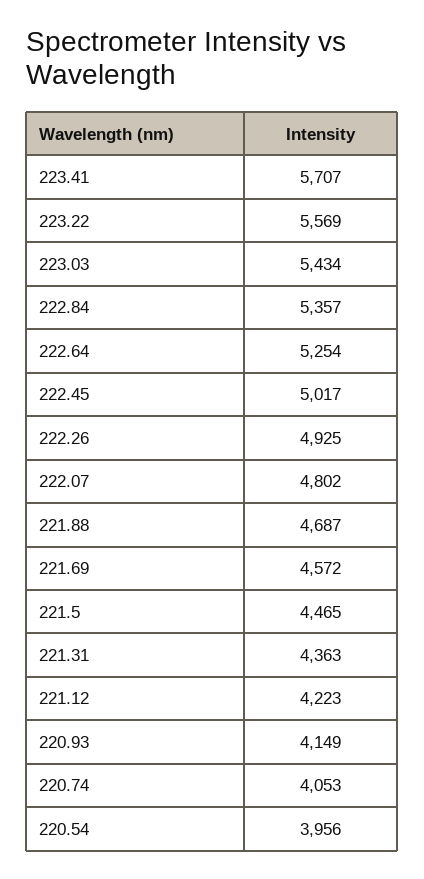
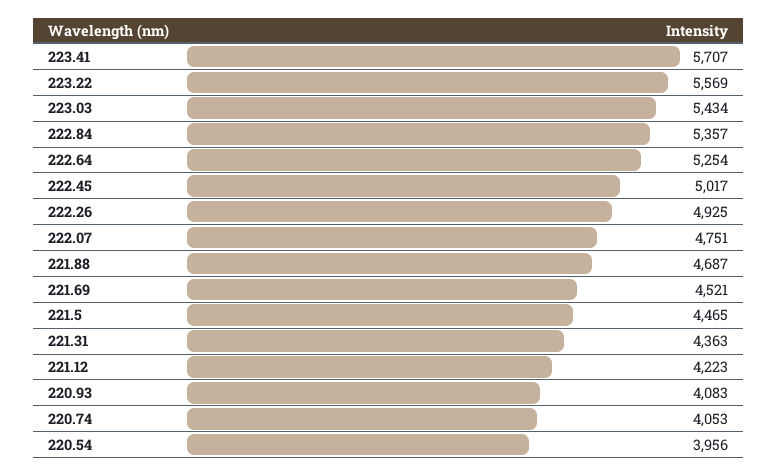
222.07: 4802 -> 4751
221.69: 4572 -> 4521
220.93: 4149 -> 4083

